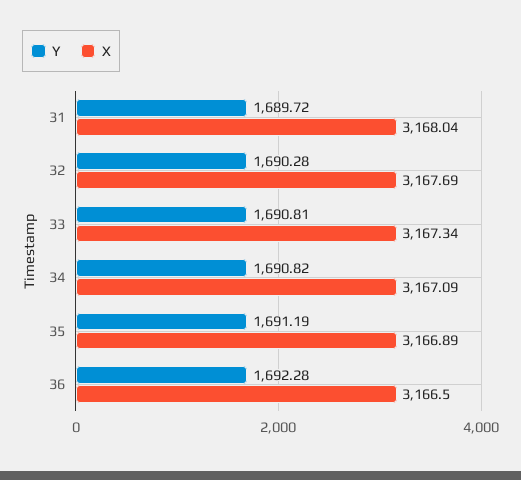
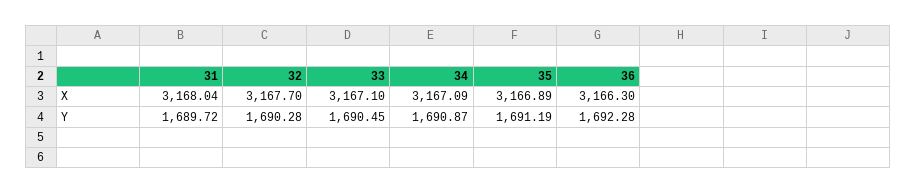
X, 32: 3167.69 -> 3167.7
Y, 33: 1690.81 -> 1690.45
X, 33: 3167.34 -> 3167.1
Y, 34: 1690.82 -> 1690.87
X, 36: 3166.5 -> 3166.3

